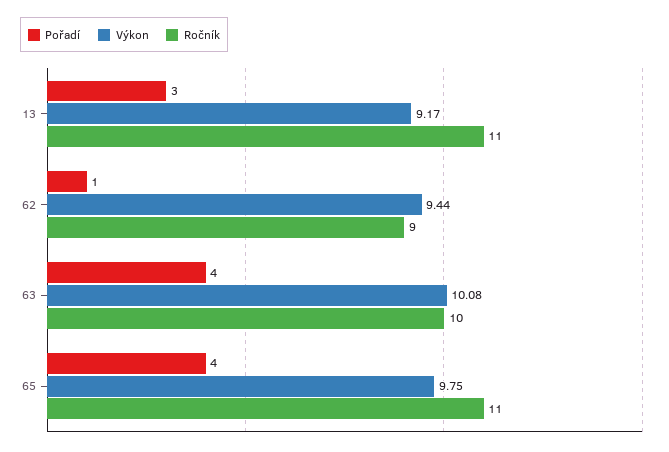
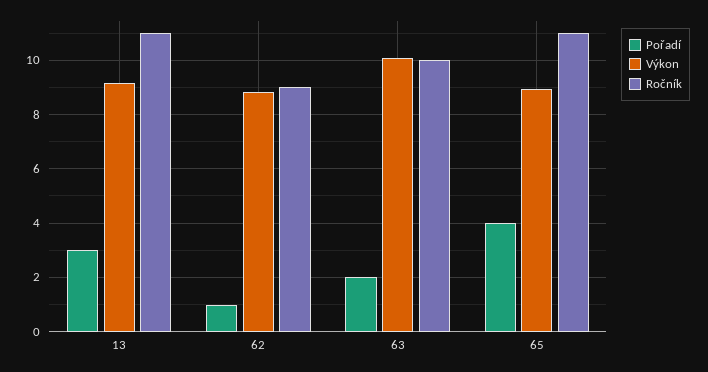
Výkon, 62: 9.44 -> 8.75
Pořadí, 63: 4 -> 2
Výkon, 65: 9.75 -> 9

